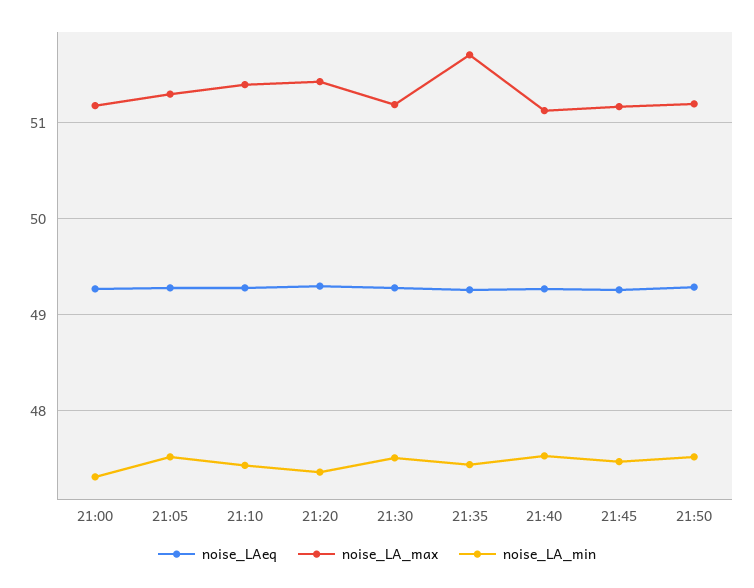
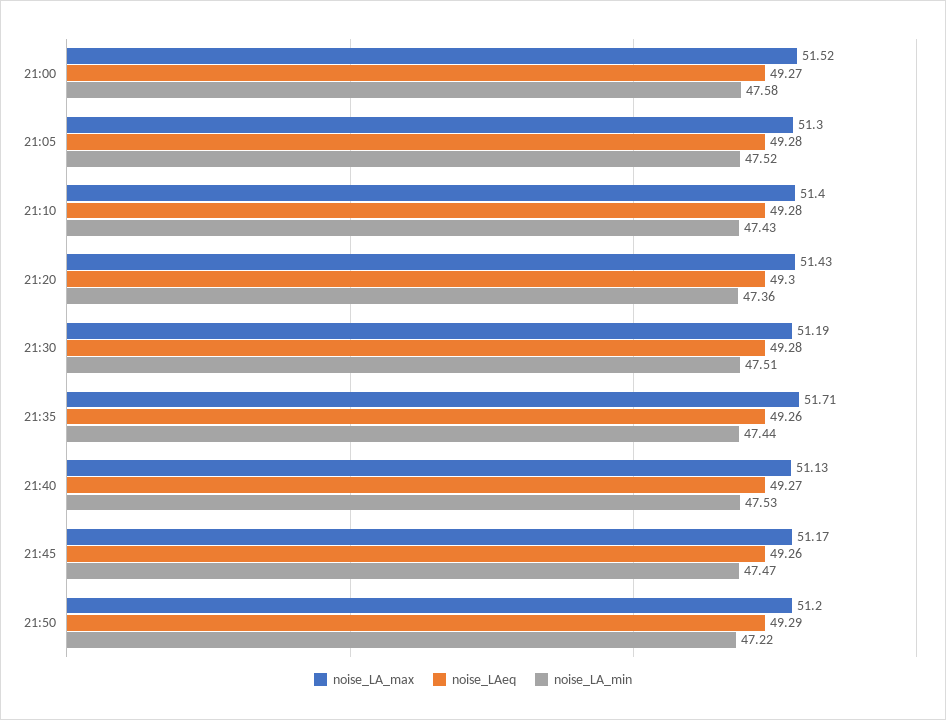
noise_LA_max, 21:00: 51.2 -> 51.52
noise_LA_min, 21:00: 47.3 -> 47.58
noise_LA_min, 21:50: 47.5 -> 47.22

